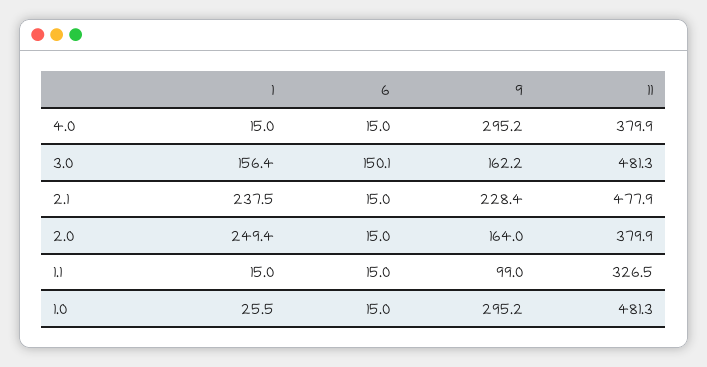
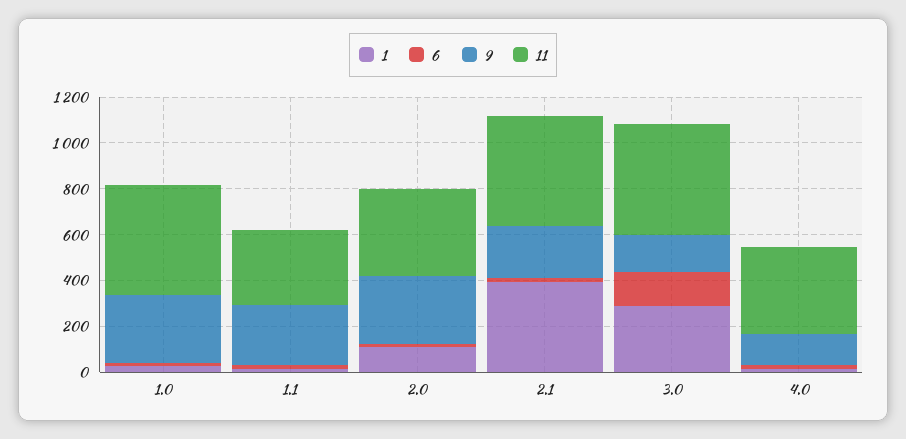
9, 4.0: 295.2 -> 150
1, 3.0: 156.4 -> 300
1, 2.1: 237.5 -> 400
1, 2.0: 249.4 -> 100
9, 2.0: 164 -> 300
9, 1.1: 99 -> 250

